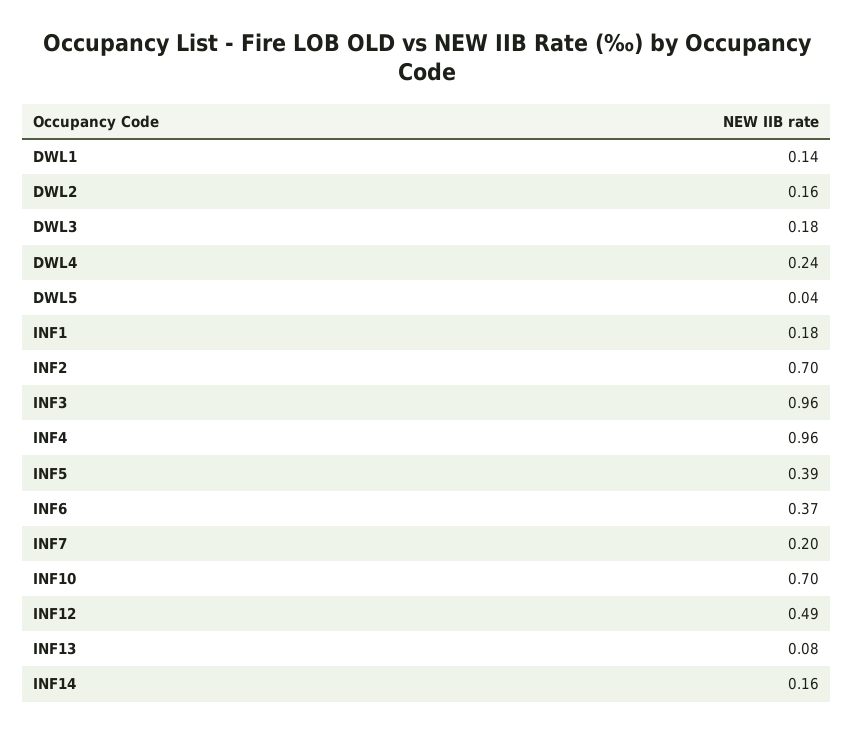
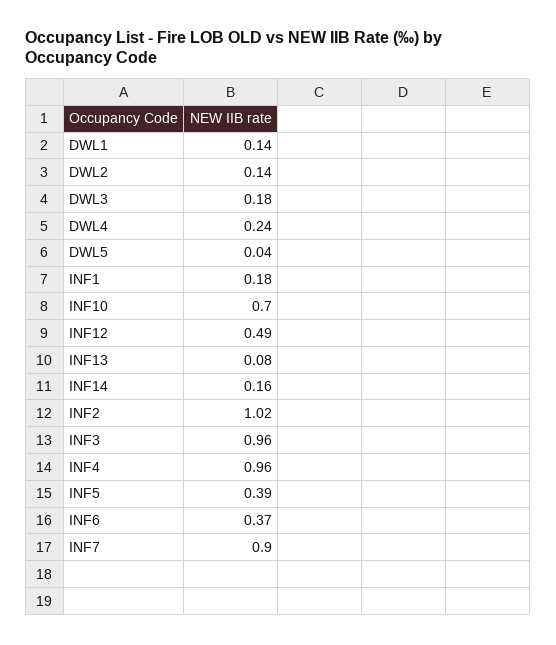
DWL2: 0.16 -> 0.14
INF2: 0.7 -> 1.02
INF7: 0.2 -> 0.9

